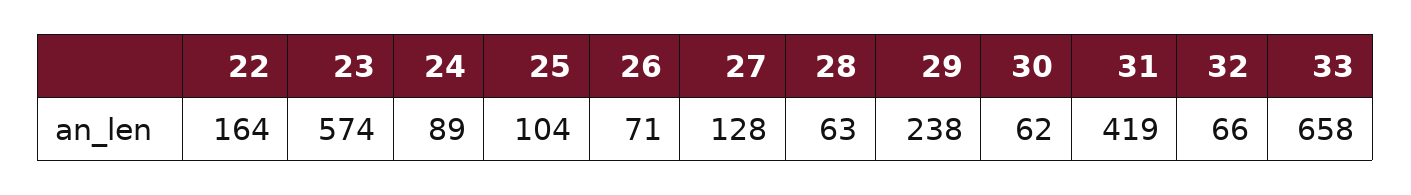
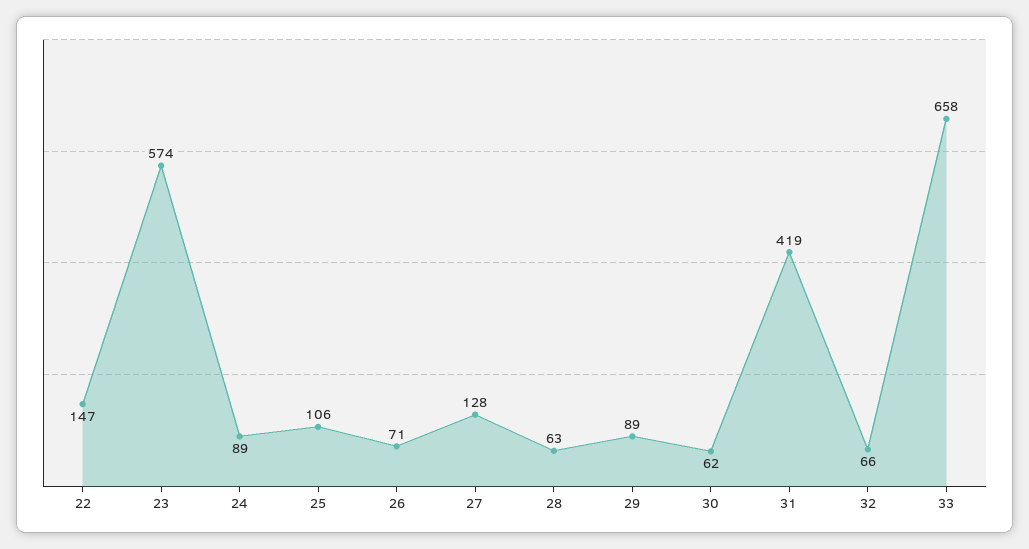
22: 164 -> 147
25: 104 -> 106
29: 238 -> 89

